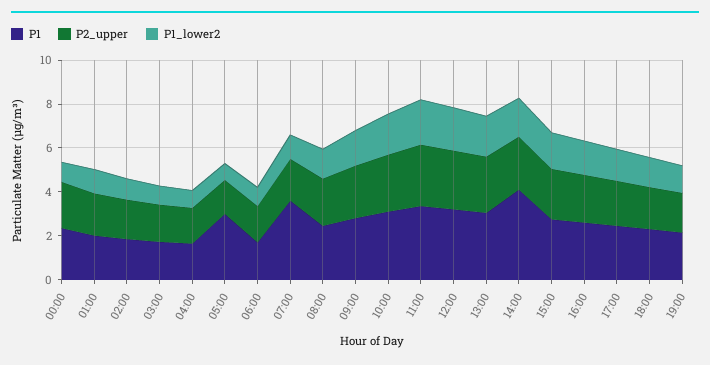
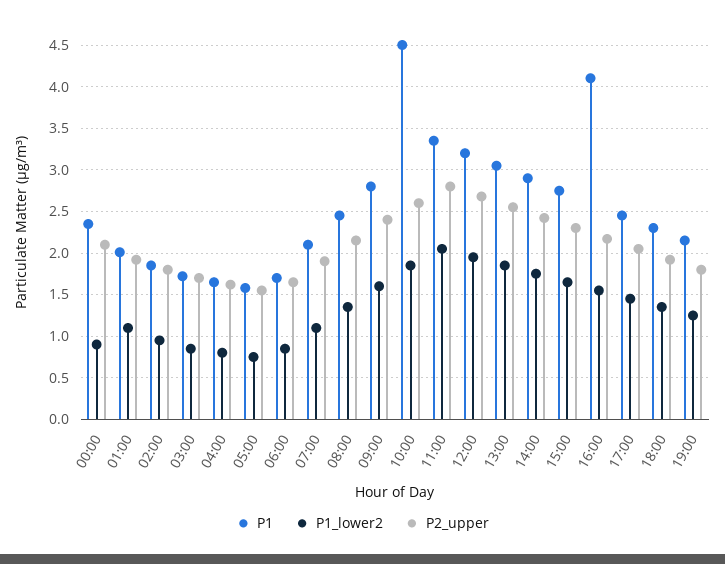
P1, 05:00: 3 -> 1.6
P1, 07:00: 3.5 -> 2.1
P1, 10:00: 3 -> 4.5
P1, 14:00: 4 -> 2.9
P1, 16:00: 2.5 -> 4.1

